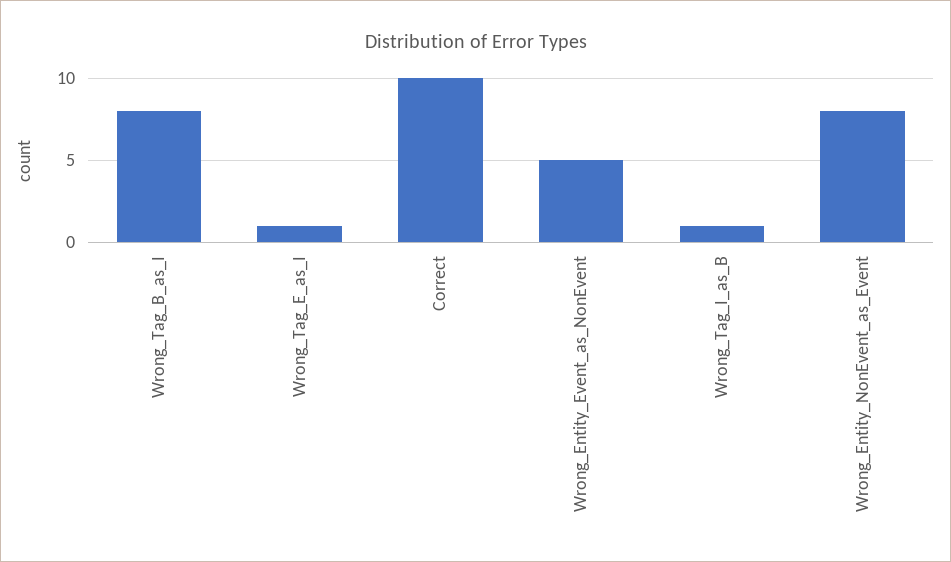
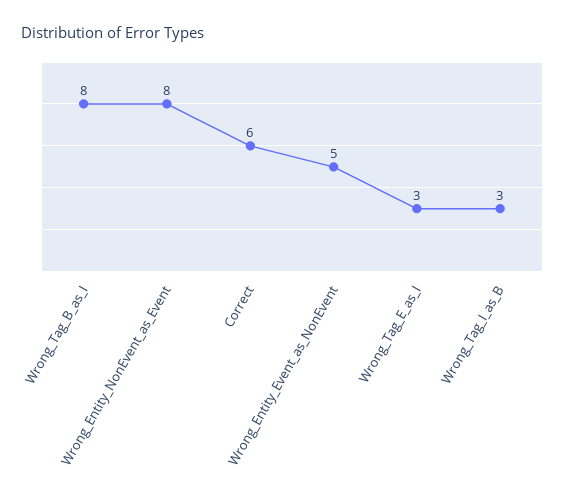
Wrong_Tag_E_as_I: 1 -> 3
Correct: 10 -> 6
Wrong_Tag_I_as_B: 1 -> 3

